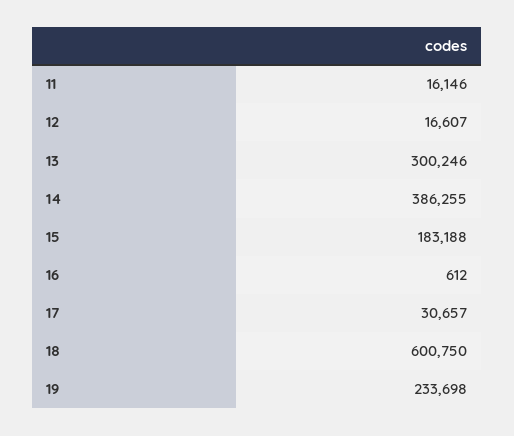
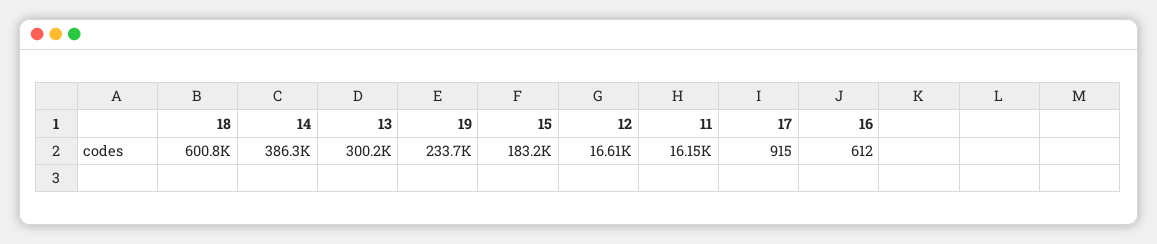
17: 30657 -> 915

